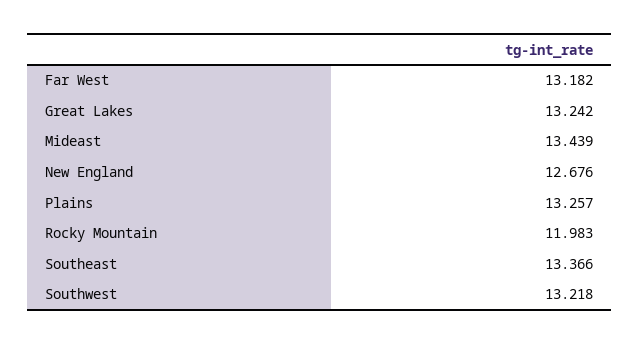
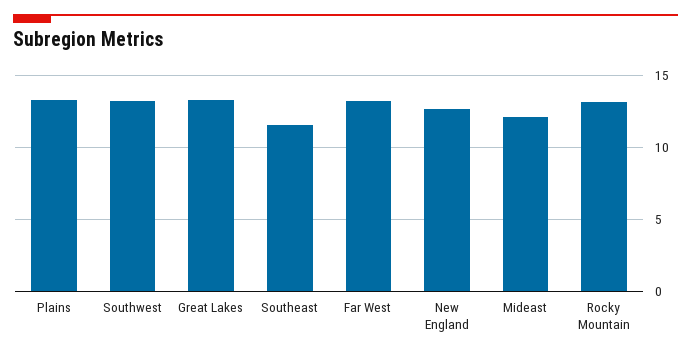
Mideast: 13.439 -> 12
Rocky Mountain: 11.983 -> 13
Southeast: 13.366 -> 11.5

